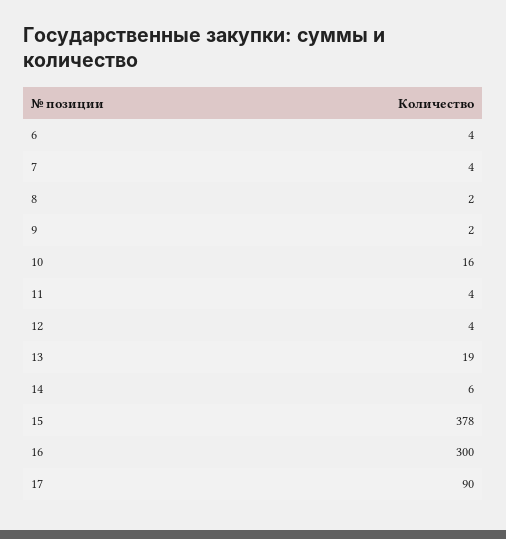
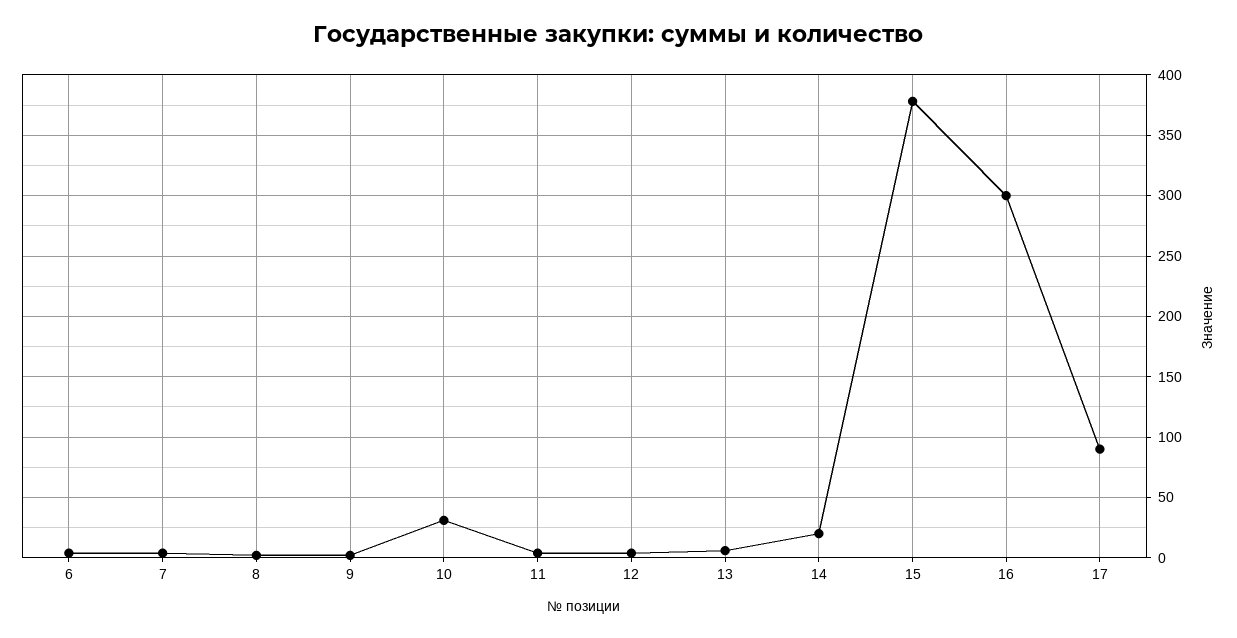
10: 16 -> 30
13: 19 -> 5
14: 6 -> 20

